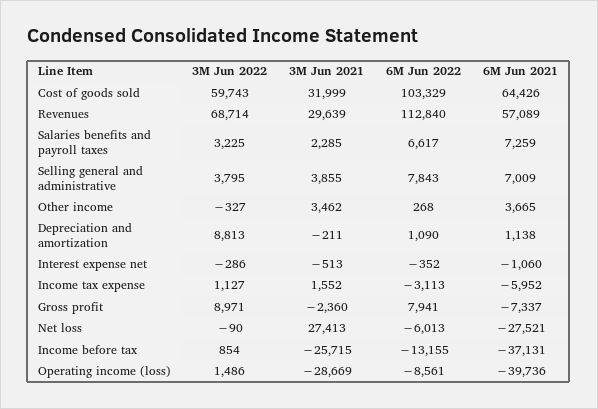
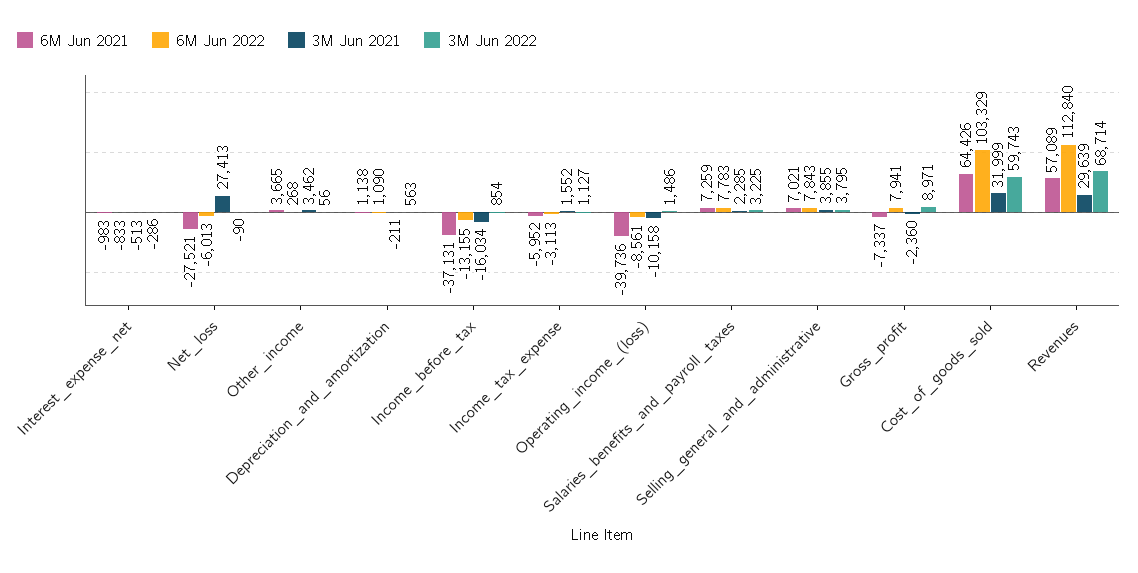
6M Jun 2022, Salaries benefits and payroll taxes: 6617 -> 7783
6M Jun 2021, Selling general and administrative: 7009 -> 7021
3M Jun 2022, Other income: -327 -> 56
3M Jun 2022, Depreciation and amortization: 8813 -> 563
6M Jun 2022, Interest expense net: -352 -> -833
6M Jun 2021, Interest expense net: -1060 -> -983
3M Jun 2021, Income before tax: -25715 -> -16034
3M Jun 2021, Operating income (loss): -28669 -> -10158

